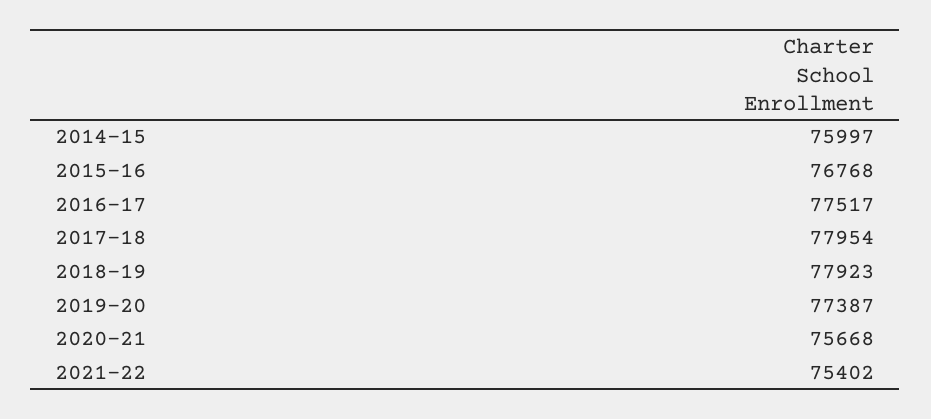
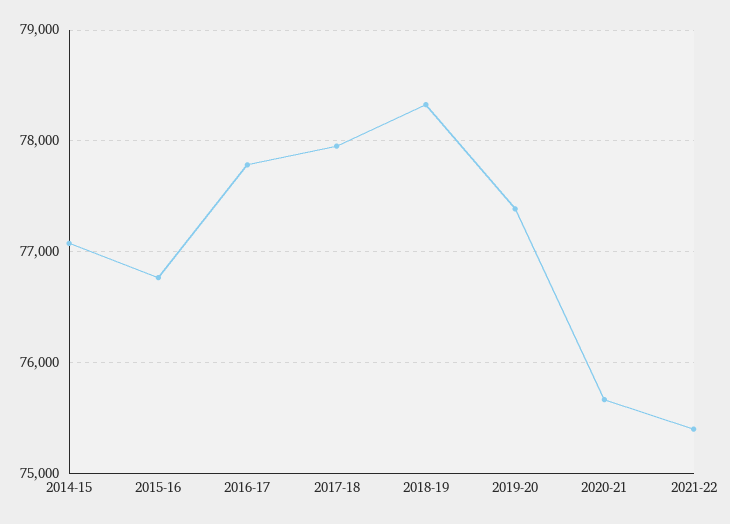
2014-15: 75997 -> 77100
2016-17: 77517 -> 77800
2018-19: 77923 -> 78300

